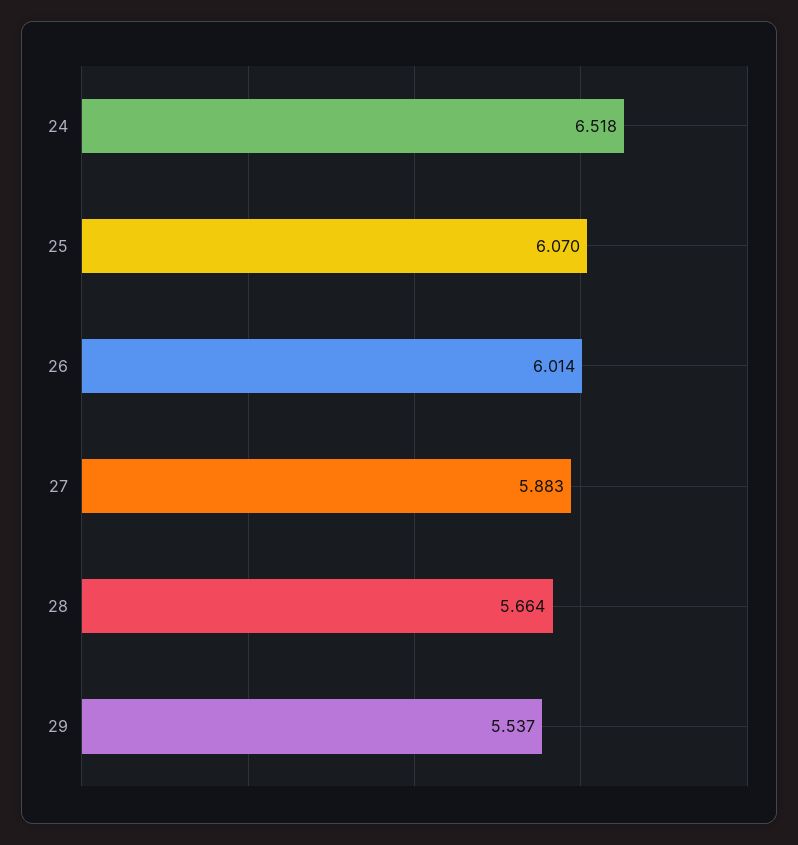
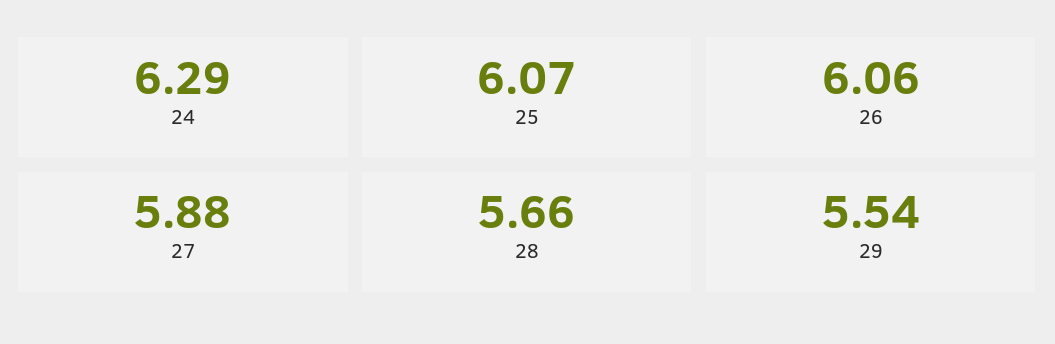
24: 6.518 -> 6.29
26: 6.014 -> 6.06

